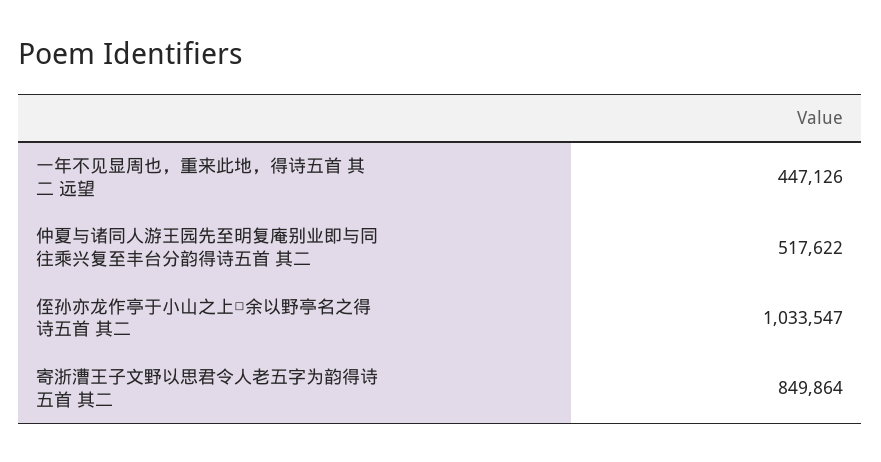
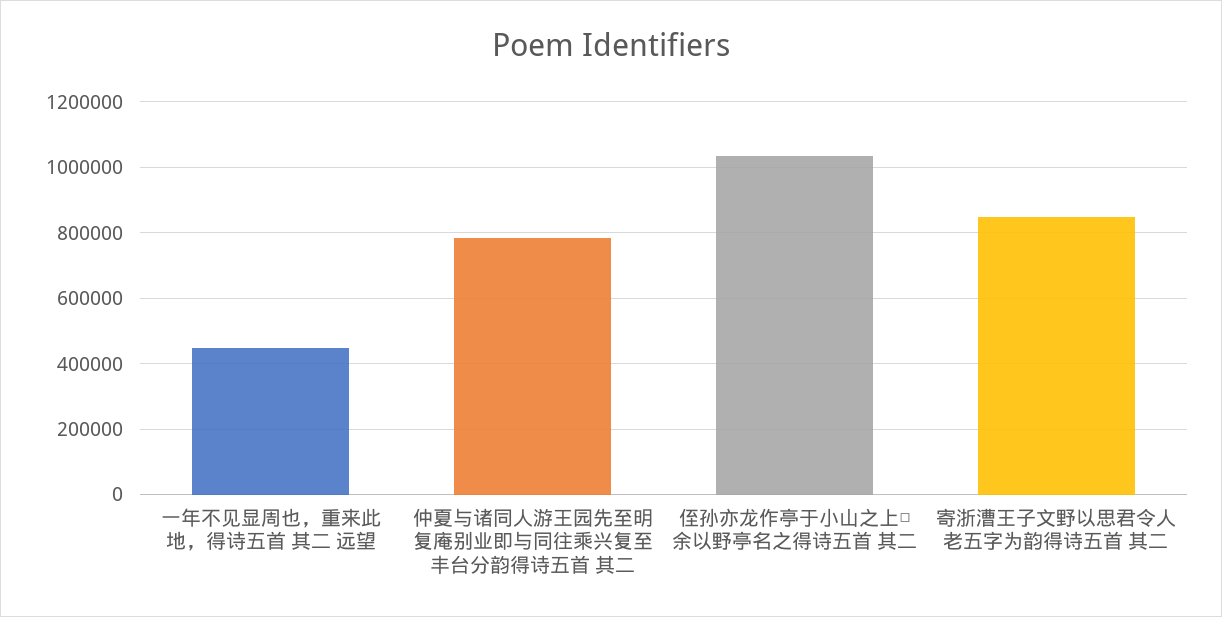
仲夏与诸同人游王园先至明复庵别业即与同往乘兴复至丰台分韵得诗五首 其二: 517622 -> 780000

